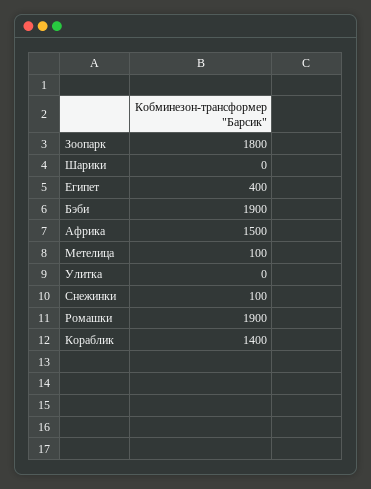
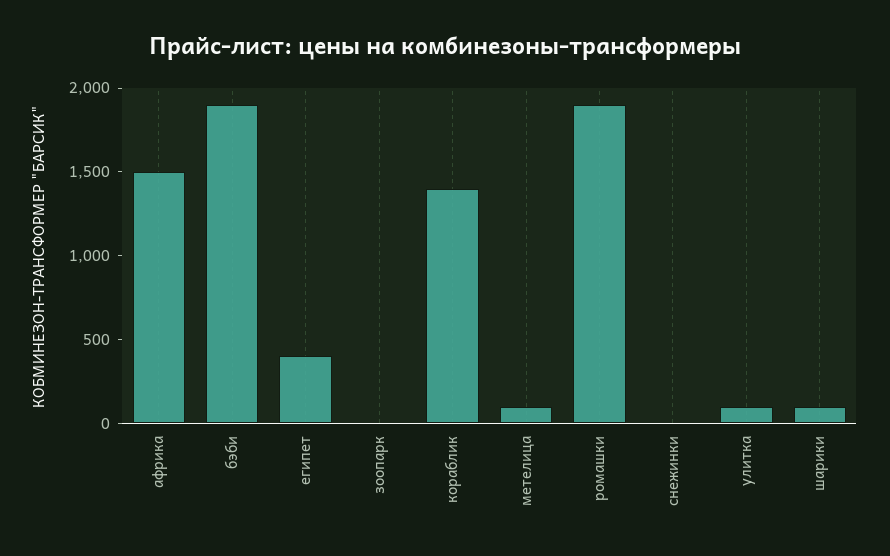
Зоопарк: 1800 -> 0
Шарики: 0 -> 100
Улитка: 0 -> 100
Снежинки: 100 -> 0

